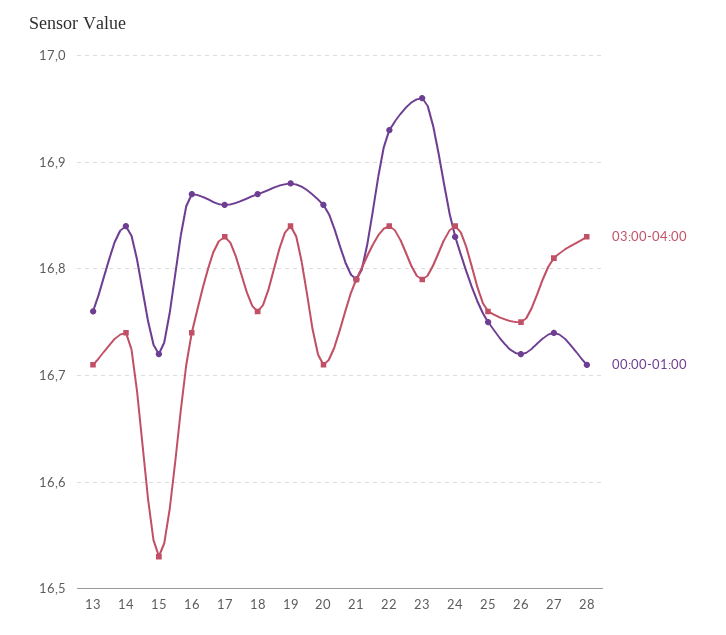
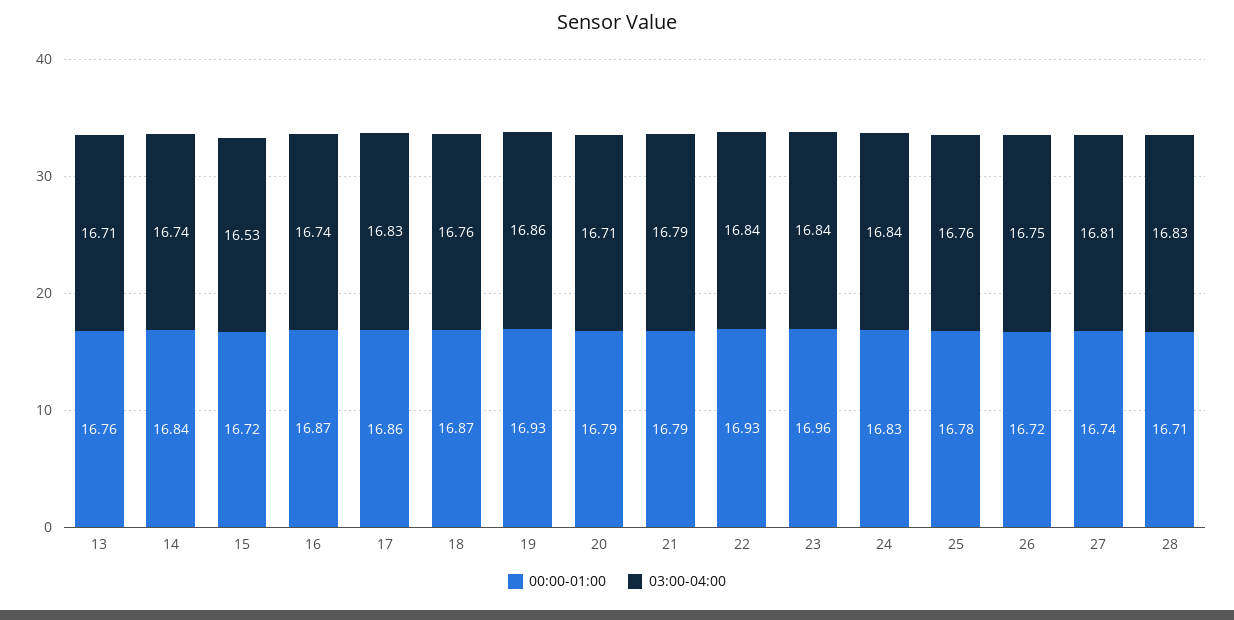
03:00-04:00, 19: 16.84 -> 16.86
00:00-01:00, 19: 16.88 -> 16.93
00:00-01:00, 20: 16.86 -> 16.79
03:00-04:00, 23: 16.79 -> 16.84
00:00-01:00, 25: 16.75 -> 16.78

